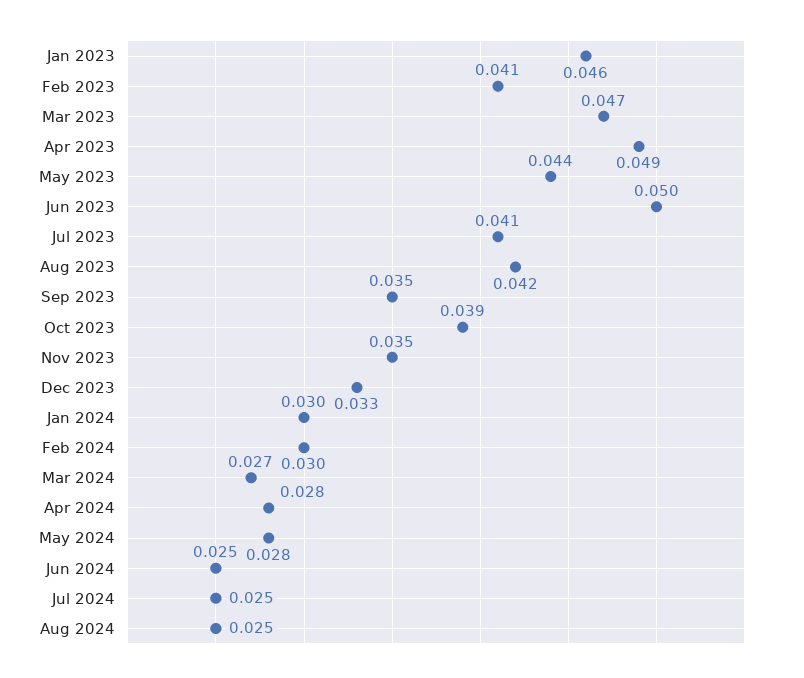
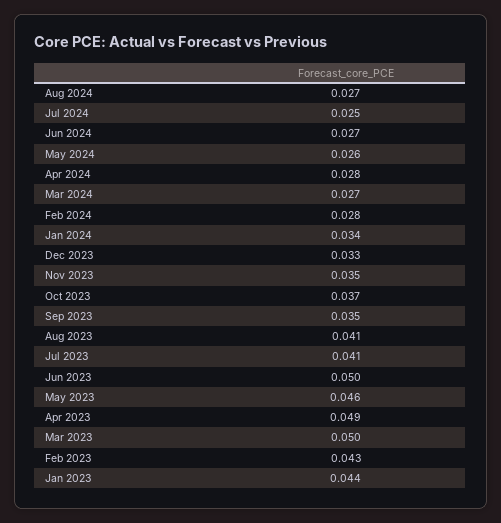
Jan 2023: 0.046 -> 0.044
Feb 2023: 0.041 -> 0.043
Mar 2023: 0.047 -> 0.05
May 2023: 0.044 -> 0.046
Aug 2023: 0.042 -> 0.041
Oct 2023: 0.039 -> 0.037
Jan 2024: 0.03 -> 0.034
Feb 2024: 0.03 -> 0.028
May 2024: 0.028 -> 0.026
Jun 2024: 0.025 -> 0.027
Aug 2024: 0.025 -> 0.027

